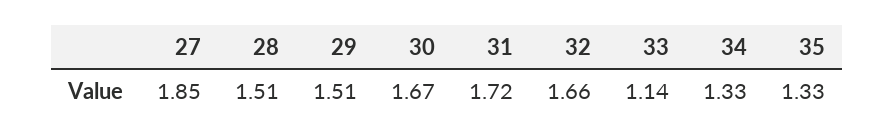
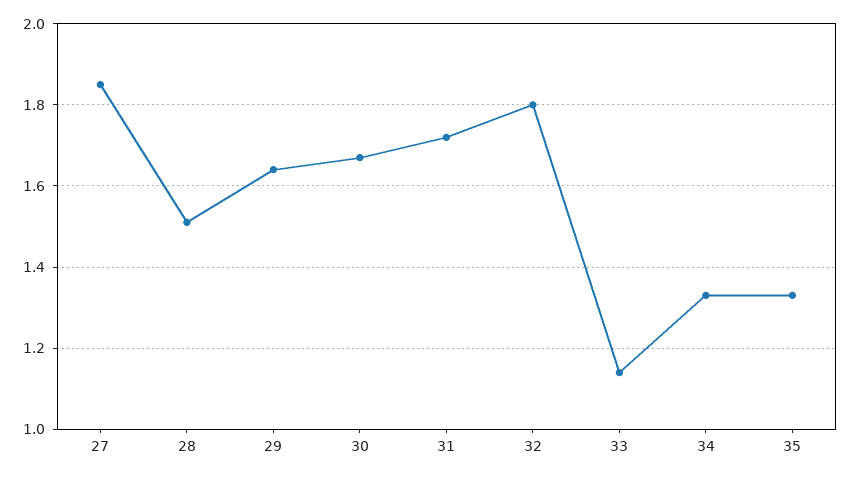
29: 1.51 -> 1.65
32: 1.66 -> 1.8

